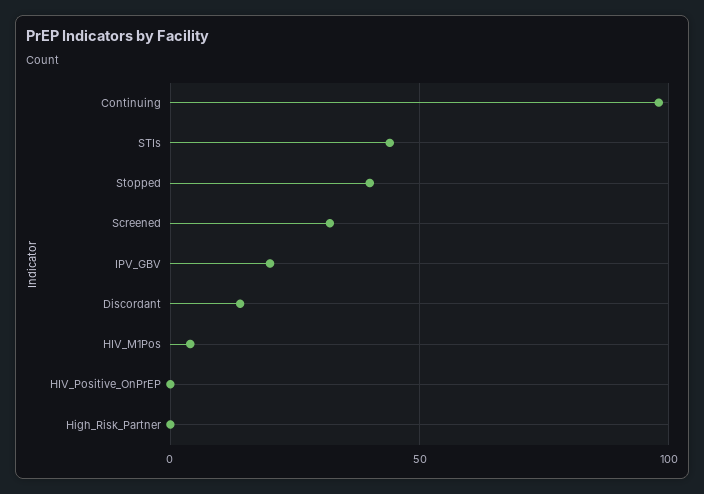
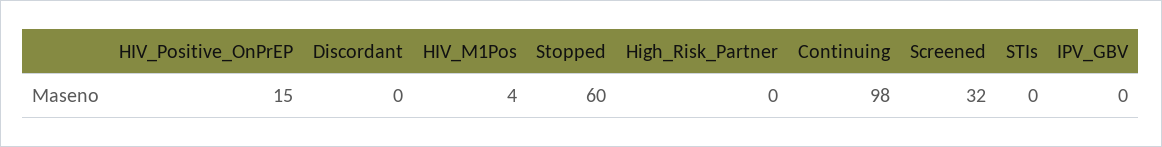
STIs: 45 -> 0
Stopped: 40 -> 60
IPV_GBV: 20 -> 0
Discordant: 15 -> 0
HIV_Positive_OnPrEP: 0 -> 15

